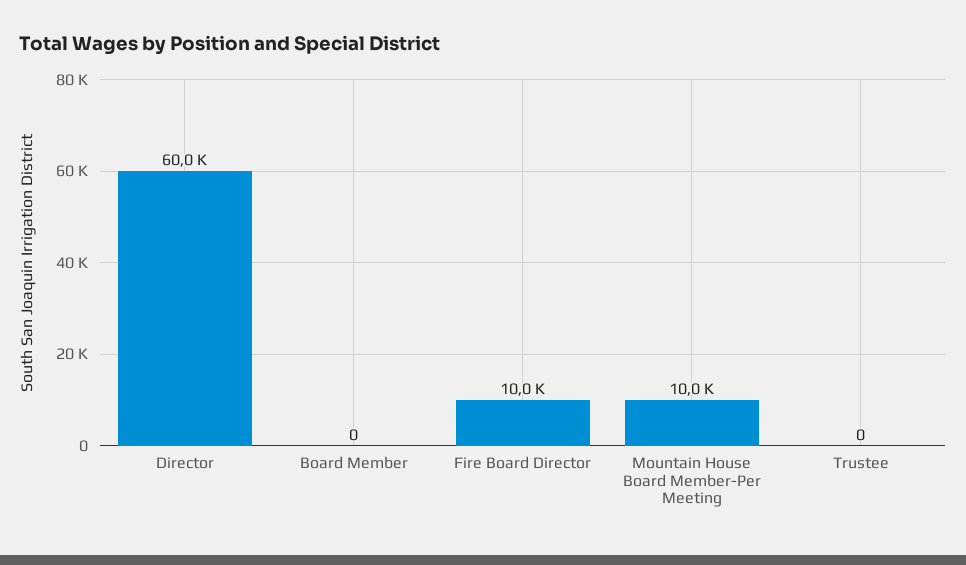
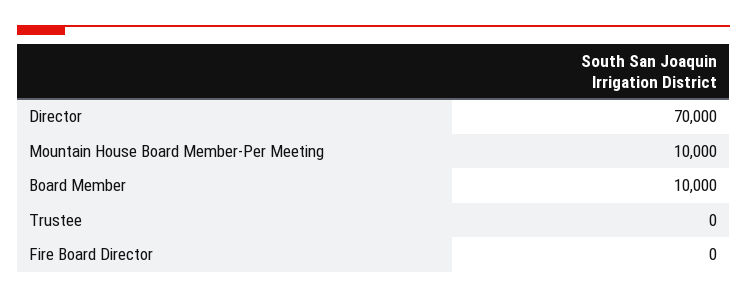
Director: 60000 -> 70000
Board Member: 0 -> 10000
Fire Board Director: 10000 -> 0

